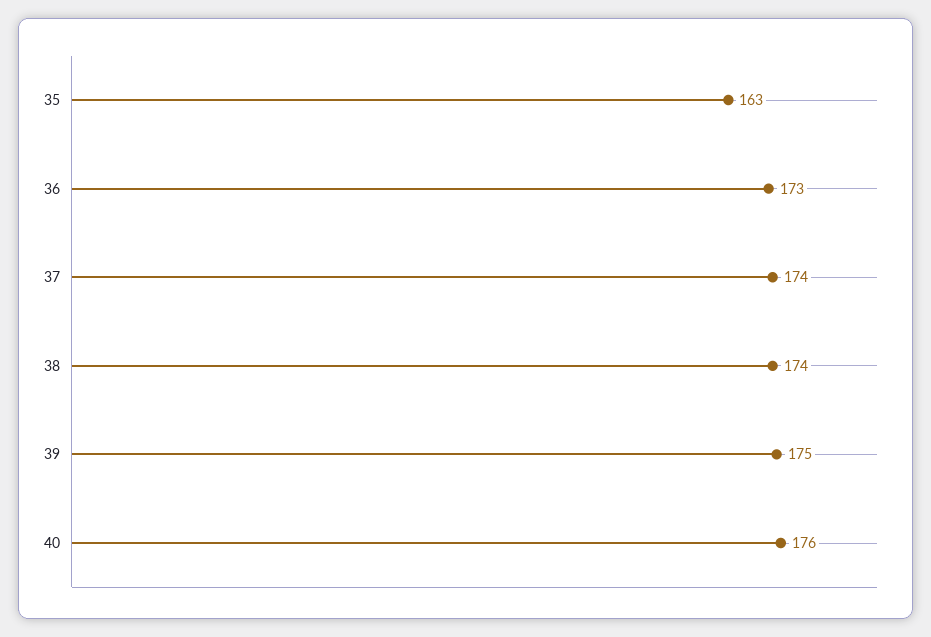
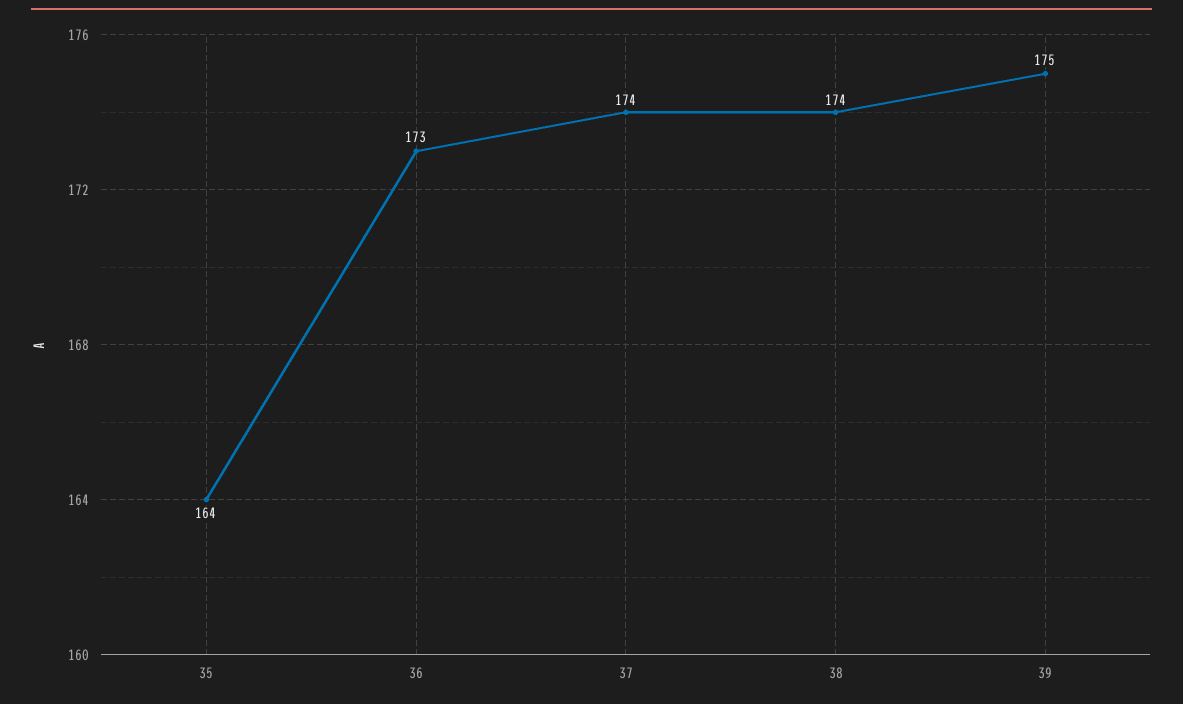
35: 163 -> 164
40: 176 -> none

